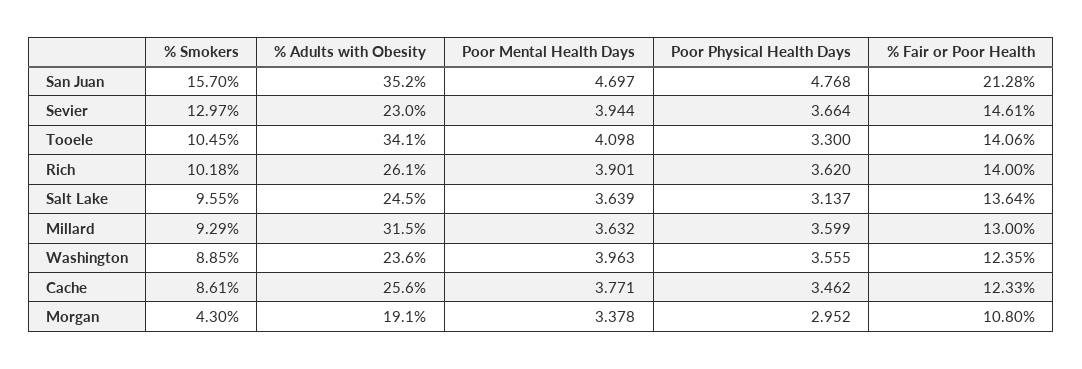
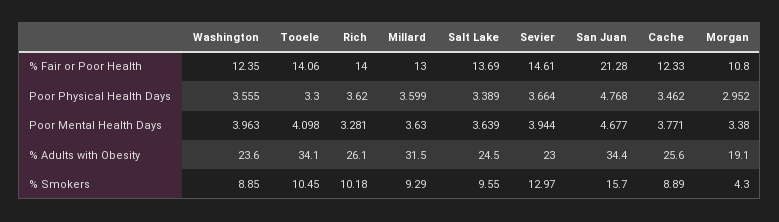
% Adults with Obesity, San Juan: 35.2 -> 34.4
Poor Mental Health Days, San Juan: 4.697 -> 4.677
Poor Mental Health Days, Rich: 3.901 -> 3.281
Poor Physical Health Days, Salt Lake: 3.137 -> 3.389
% Fair or Poor Health, Salt Lake: 13.64 -> 13.69
Poor Mental Health Days, Millard: 3.632 -> 3.63
% Smokers, Cache: 8.61 -> 8.89
Poor Mental Health Days, Morgan: 3.378 -> 3.38

